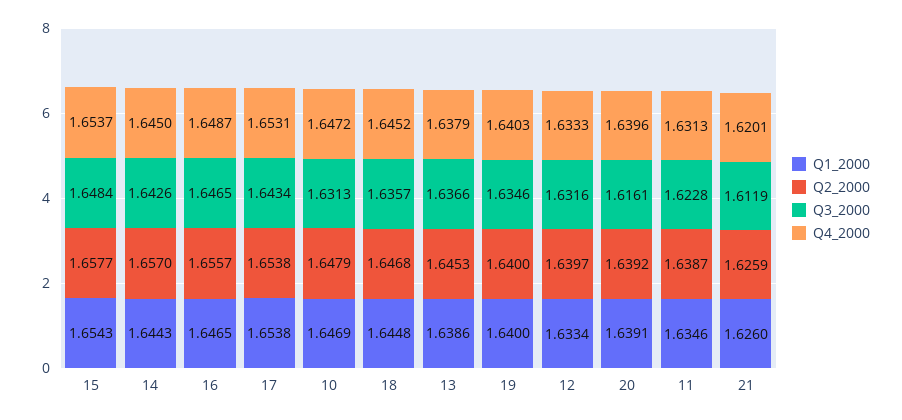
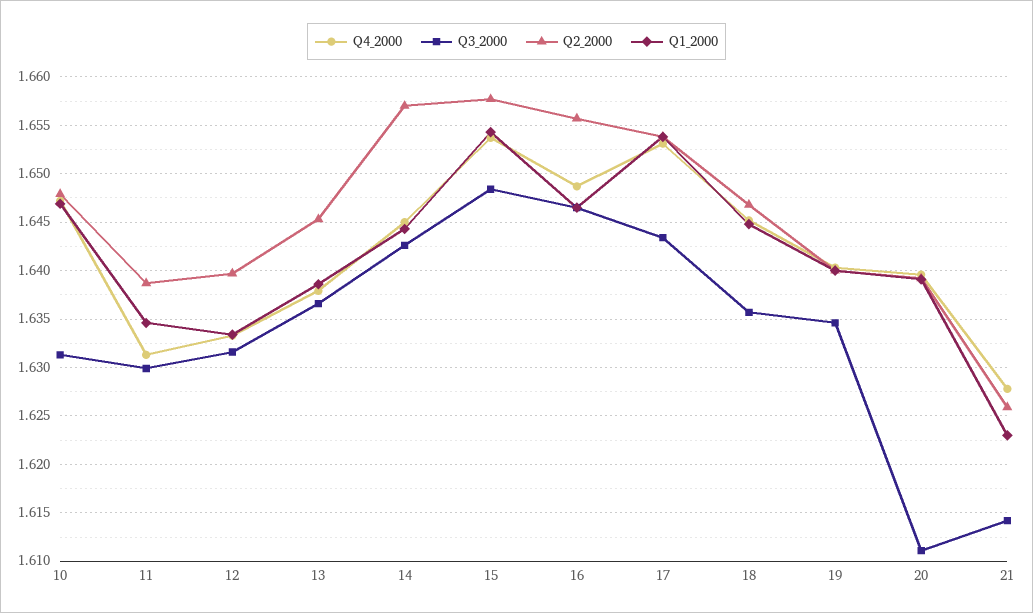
Q3_2000, 20: 1.6161 -> 1.611
Q3_2000, 11: 1.6228 -> 1.63
Q1_2000, 21: 1.626 -> 1.623
Q3_2000, 21: 1.6119 -> 1.614
Q4_2000, 21: 1.6201 -> 1.628

